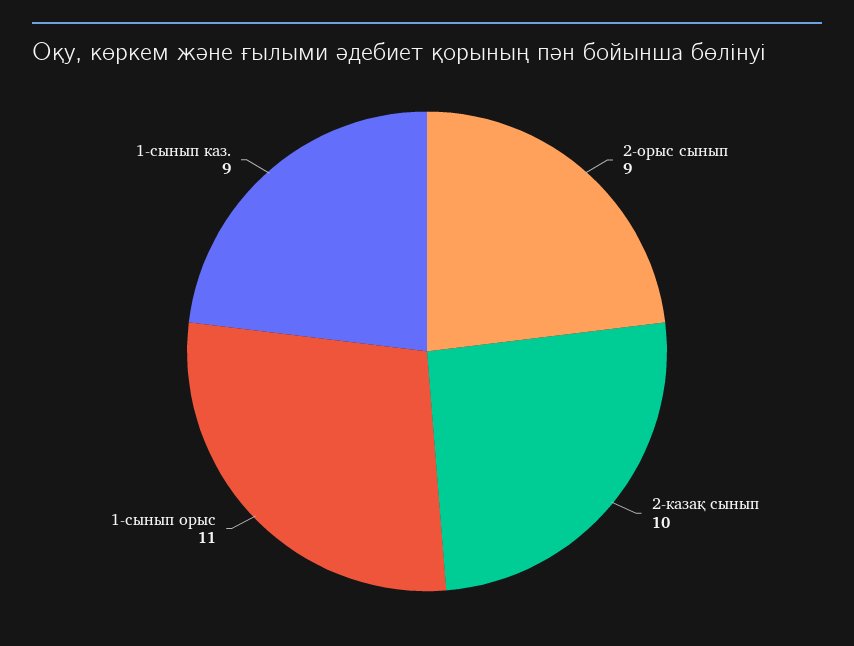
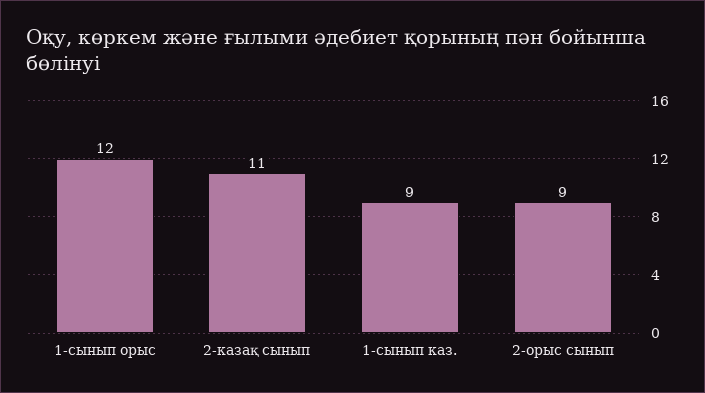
2-казақ сынып: 10 -> 11
1-сынып орыс: 11 -> 12

